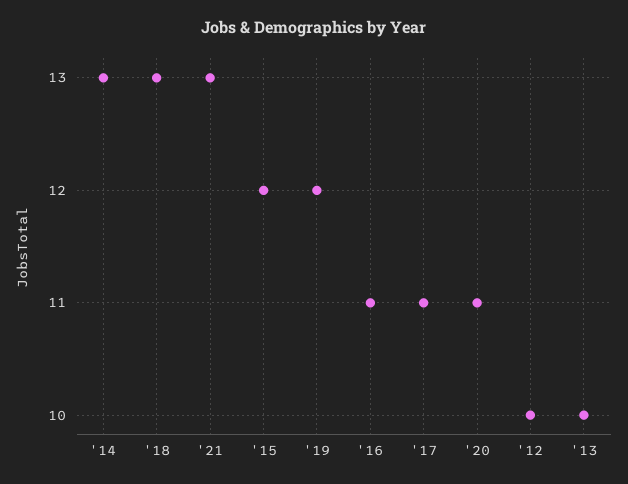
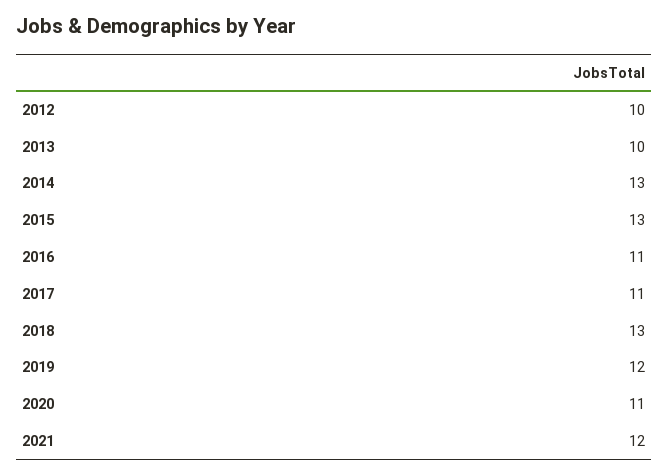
'21: 13 -> 12
'15: 12 -> 13

